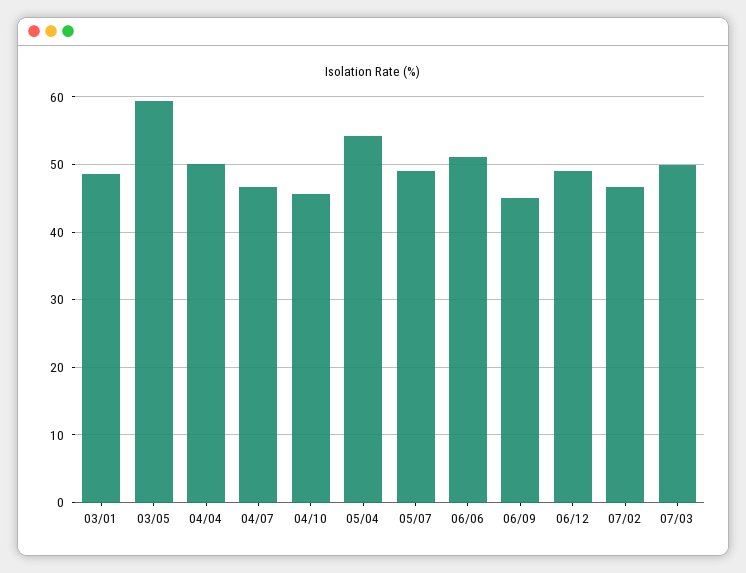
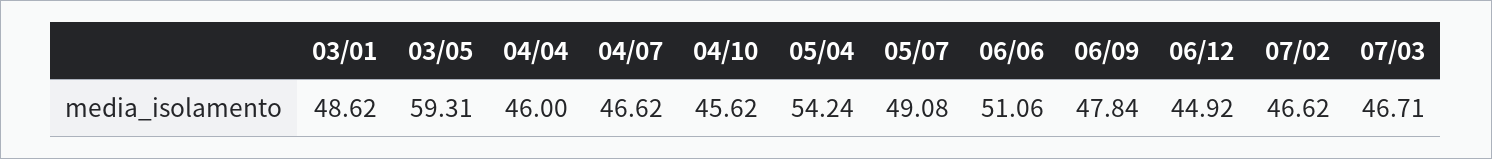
04/04: 50 -> 46
06/09: 45 -> 47.84
06/12: 49 -> 44.92
07/03: 50 -> 46.71

